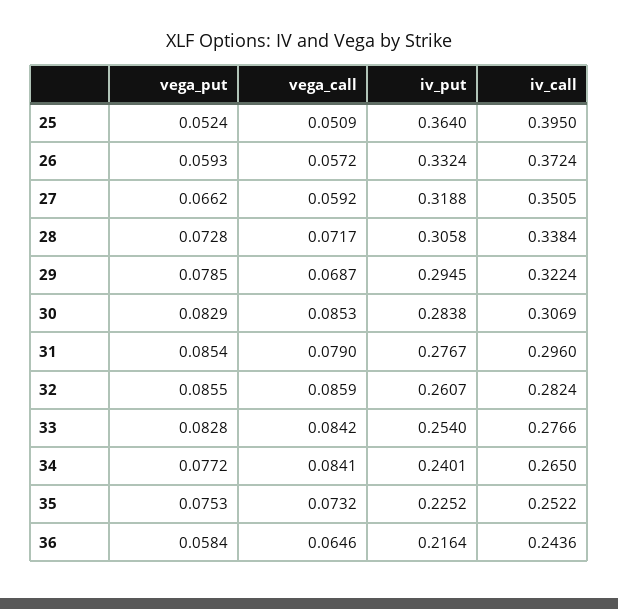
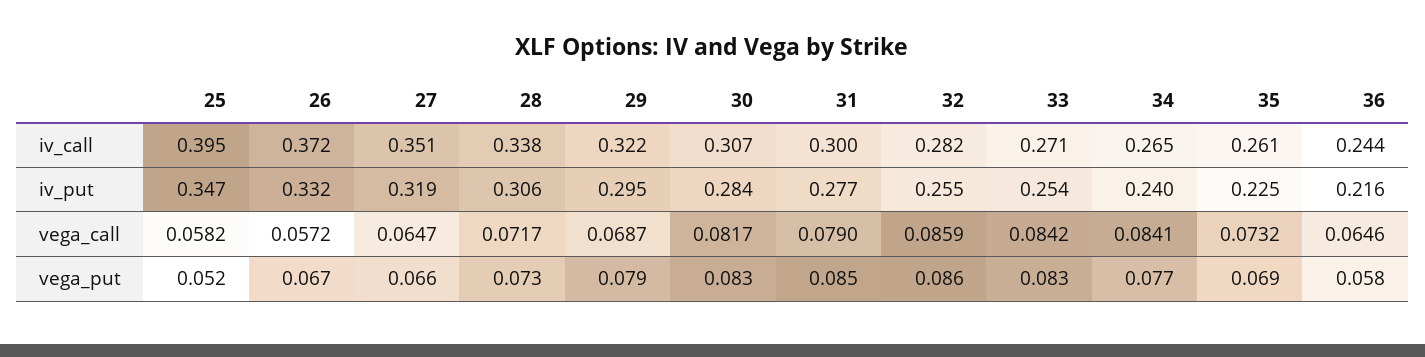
vega_call, 25: 0.0509 -> 0.0582
iv_put, 25: 0.364 -> 0.347
vega_put, 26: 0.0593 -> 0.067
vega_call, 27: 0.0592 -> 0.0647
vega_call, 30: 0.0853 -> 0.0817
iv_call, 31: 0.296 -> 0.3
iv_put, 32: 0.2607 -> 0.255
iv_call, 33: 0.2766 -> 0.271
vega_put, 35: 0.0753 -> 0.069
iv_call, 35: 0.2522 -> 0.261

